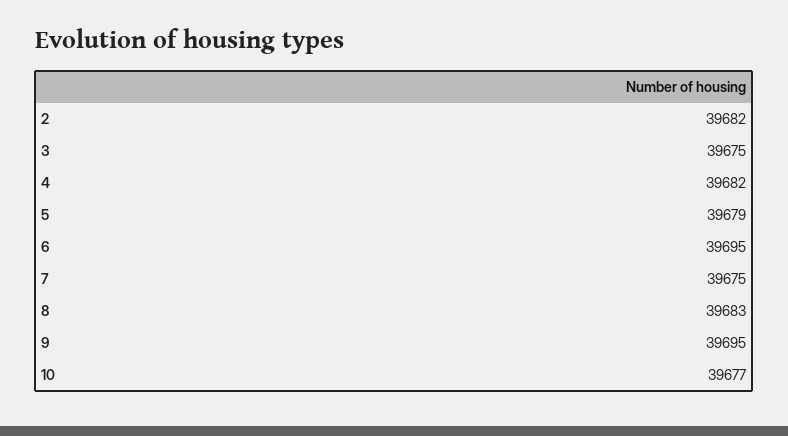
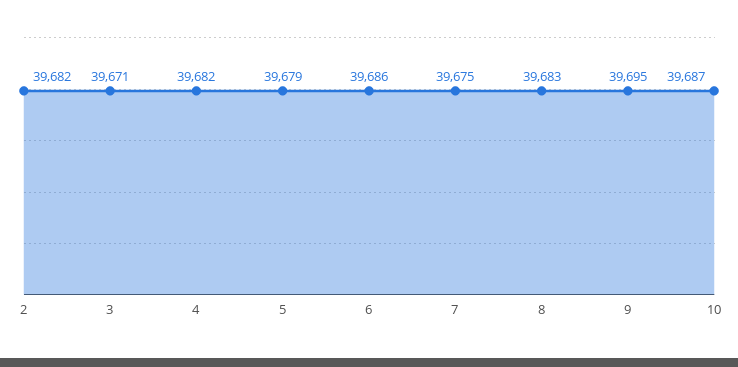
3: 39675 -> 39671
6: 39695 -> 39686
10: 39677 -> 39687

